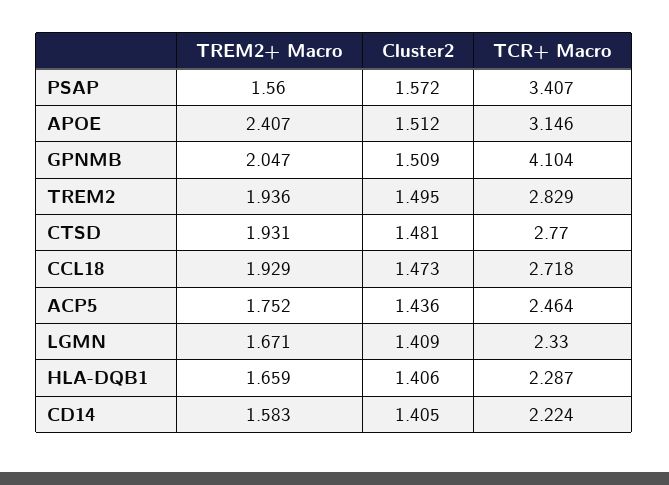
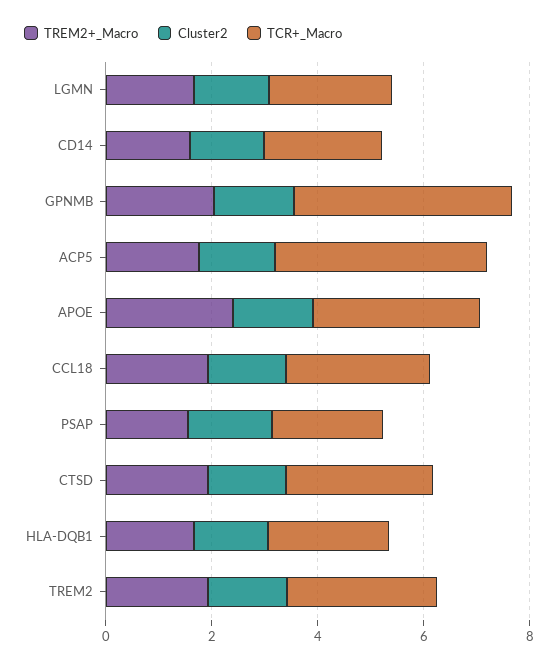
TCR+ Macro, PSAP: 3.407 -> 2
TCR+ Macro, ACP5: 2.464 -> 4

